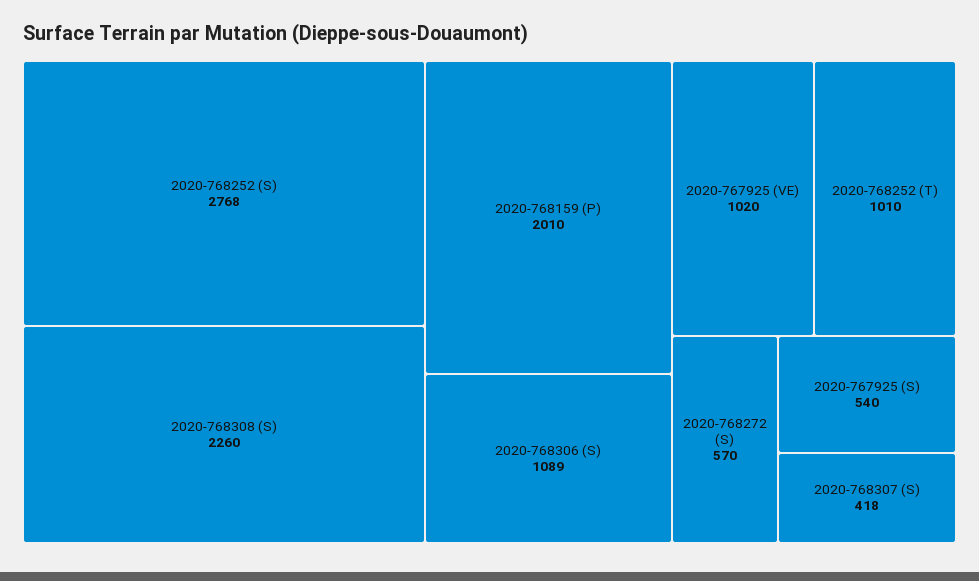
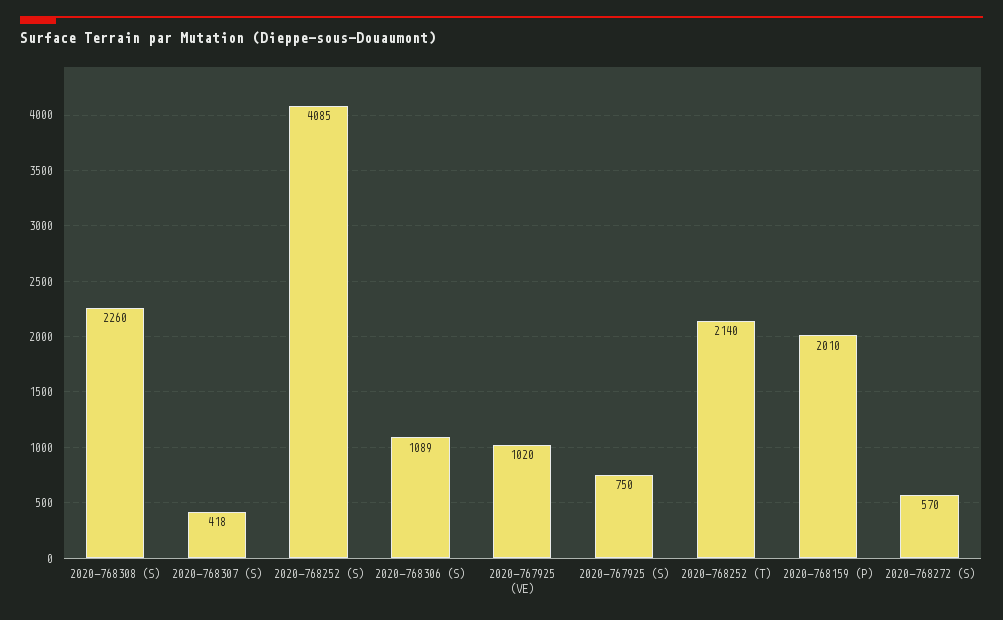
2020-768252 (S): 2768 -> 4085
2020-768252 (T): 1010 -> 2140
2020-767925 (S): 540 -> 750

